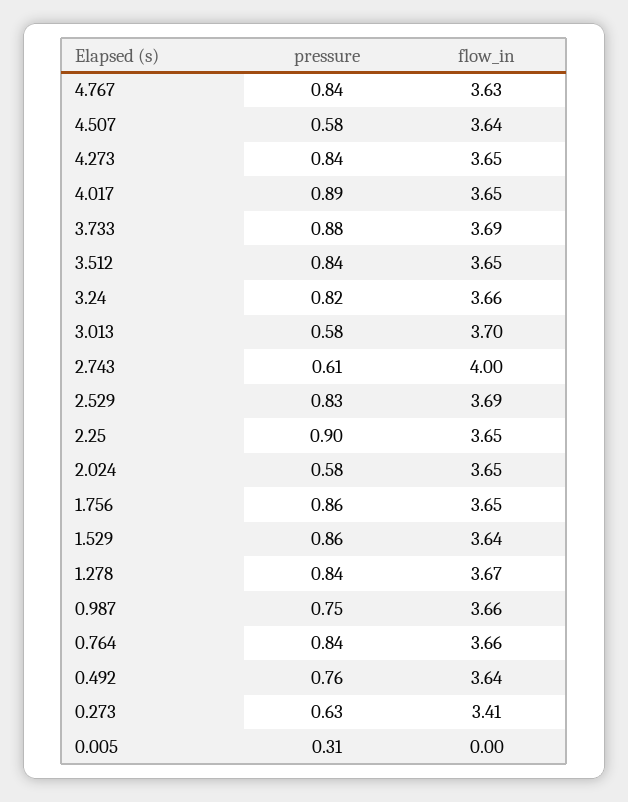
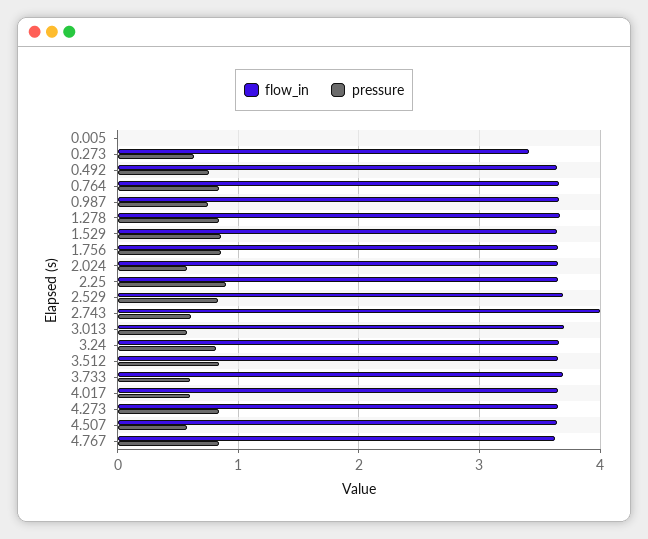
pressure, 4.017: 0.89 -> 0.6
pressure, 3.733: 0.88 -> 0.6
pressure, 0.005: 0.31 -> 0

